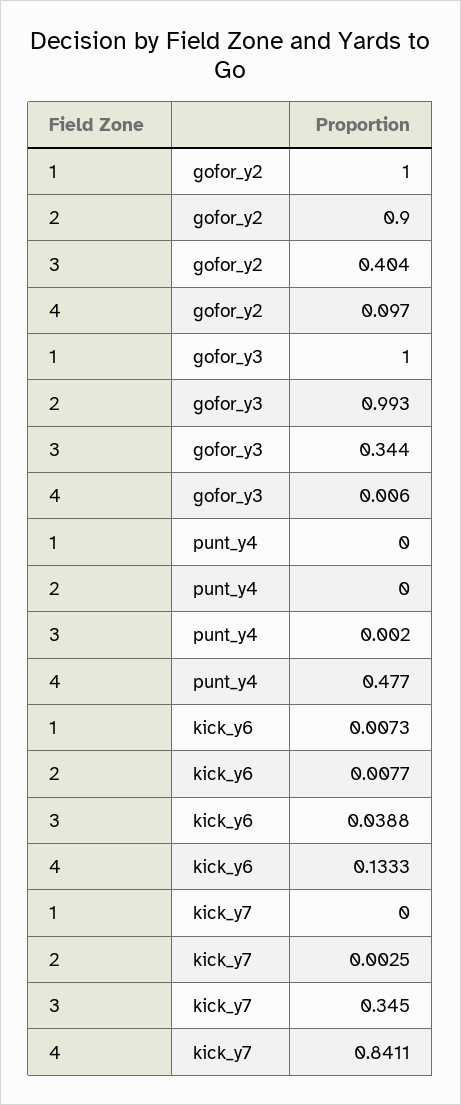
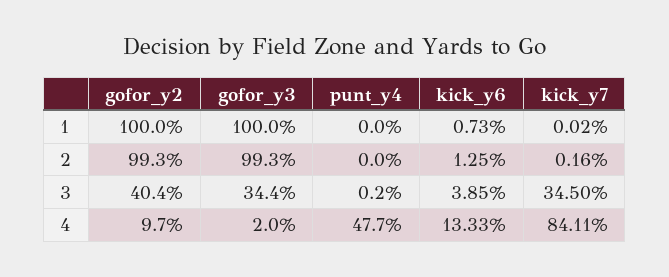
2, gofor_y2: 0.9 -> 0.993
4, gofor_y3: 0.006 -> 0.02
2, kick_y6: 0.0077 -> 0.0125
3, kick_y6: 0.0388 -> 0.0385
1, kick_y7: 0 -> 0.0002
2, kick_y7: 0.0025 -> 0.0016

